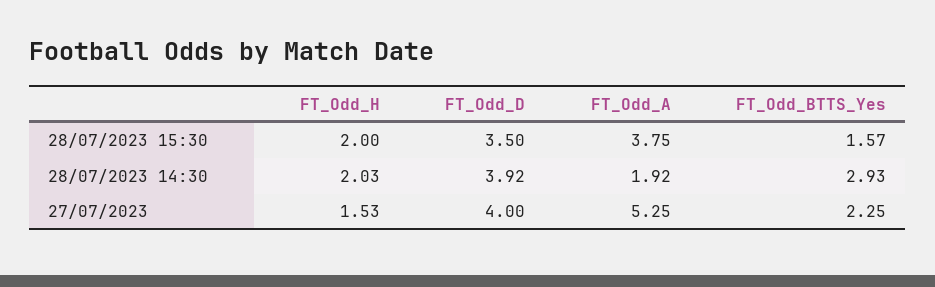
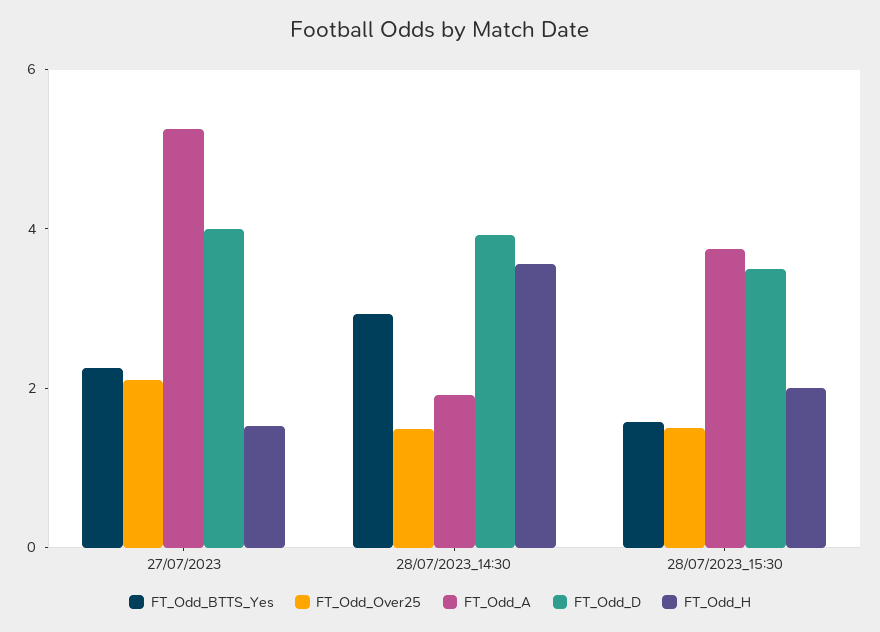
FT_Odd_H, 28/07/2023 14:30: 2.03 -> 3.5
FT_Odd_Over25, 27/07/2023: none -> 2
FT_Odd_Over25, 28/07/2023 14:30: none -> 1.5
FT_Odd_Over25, 28/07/2023 15:30: none -> 1.5

